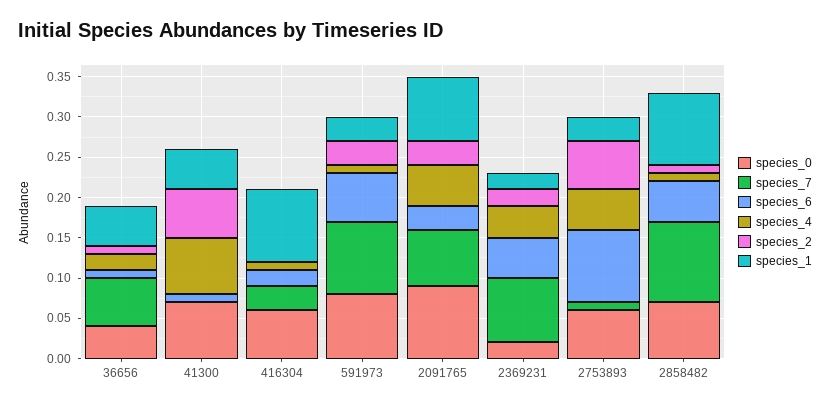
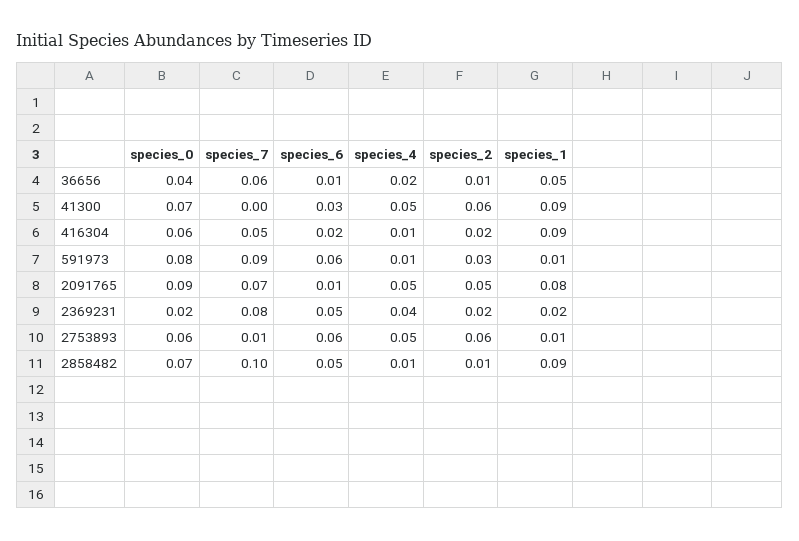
species_6, 41300: 0.01 -> 0.03
species_4, 41300: 0.07 -> 0.05
species_1, 41300: 0.05 -> 0.09
species_7, 416304: 0.03 -> 0.05
species_2, 416304: 0 -> 0.02
species_1, 591973: 0.03 -> 0.01
species_6, 2091765: 0.03 -> 0.01
species_2, 2091765: 0.03 -> 0.05
species_6, 2753893: 0.09 -> 0.06
species_1, 2753893: 0.03 -> 0.01

